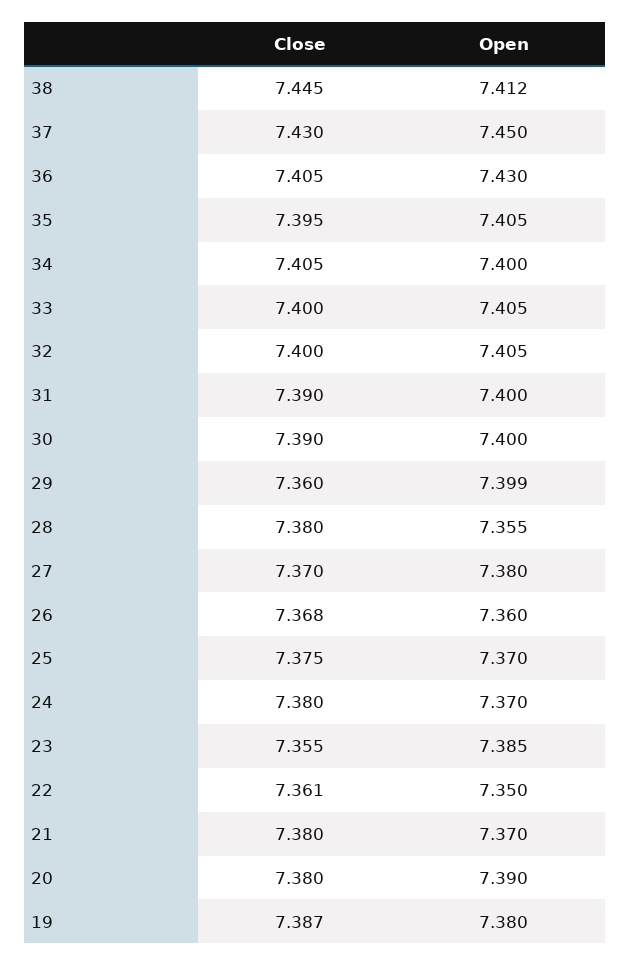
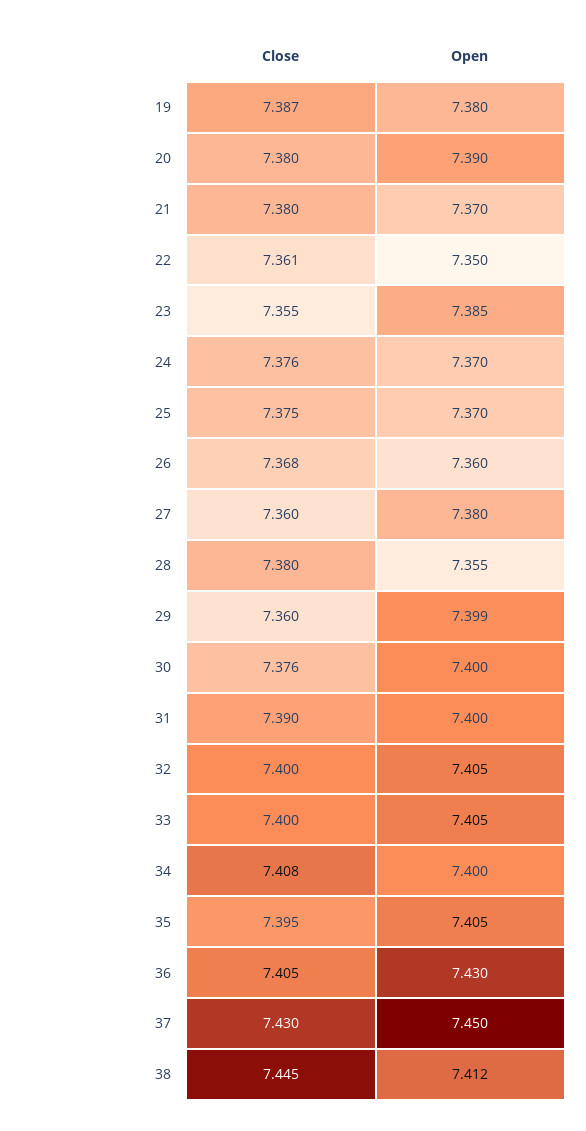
Close, 34: 7.405 -> 7.408
Close, 30: 7.39 -> 7.376
Close, 27: 7.37 -> 7.36
Close, 24: 7.38 -> 7.376

